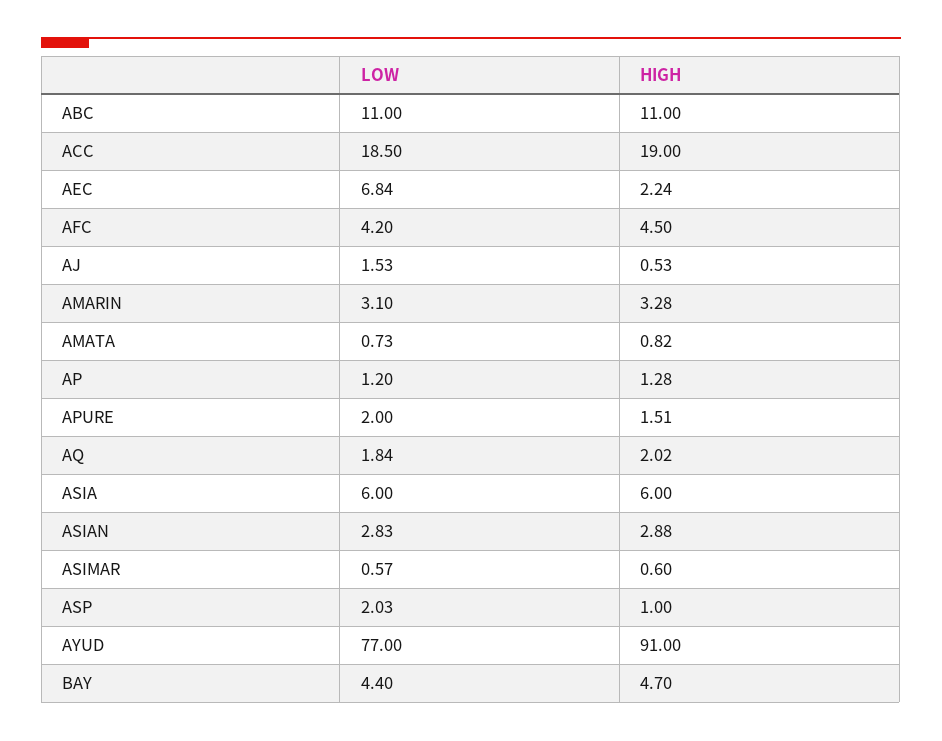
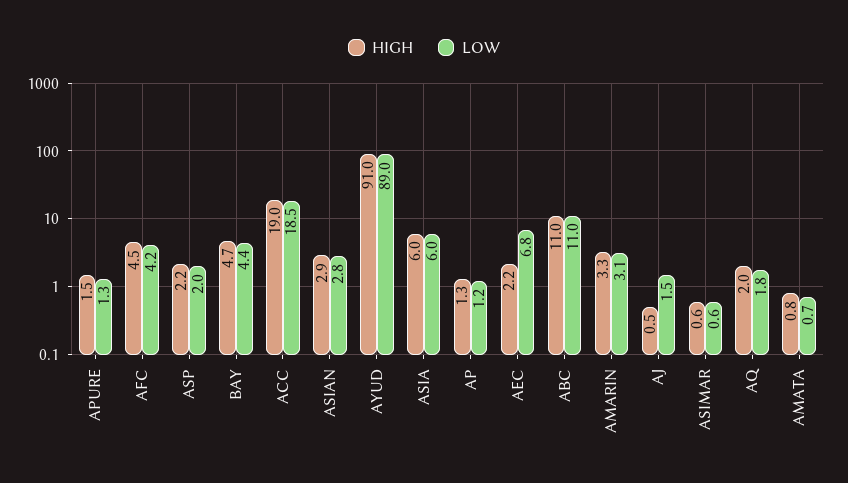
LOW, APURE: 2 -> 1.3
HIGH, ASP: 1 -> 2.2
LOW, AYUD: 77 -> 89

